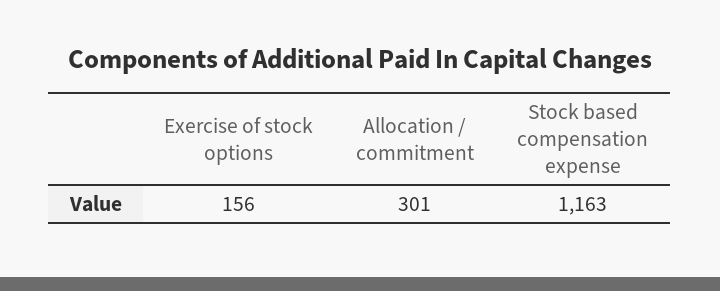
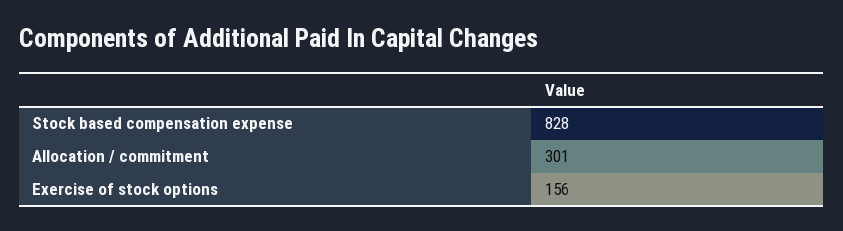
Stock based compensation expense: 1163 -> 828

